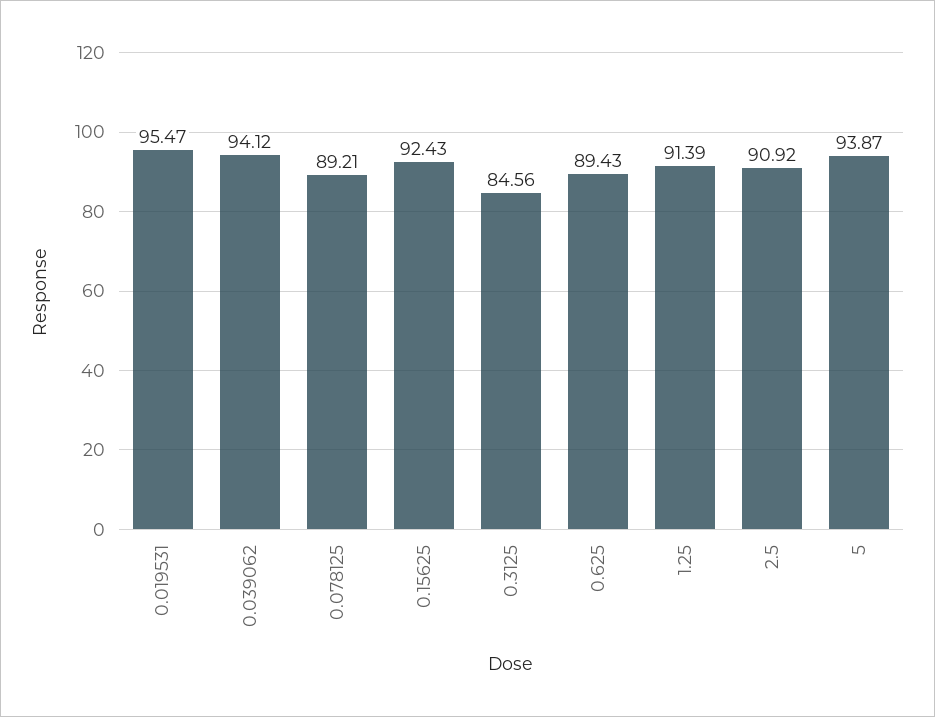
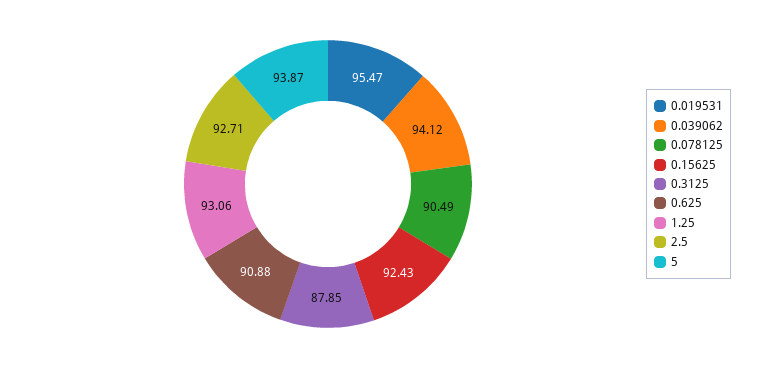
0.078125: 89.21 -> 90.49
0.3125: 84.56 -> 87.85
0.625: 89.43 -> 90.88
1.25: 91.39 -> 93.06
2.5: 90.92 -> 92.71

